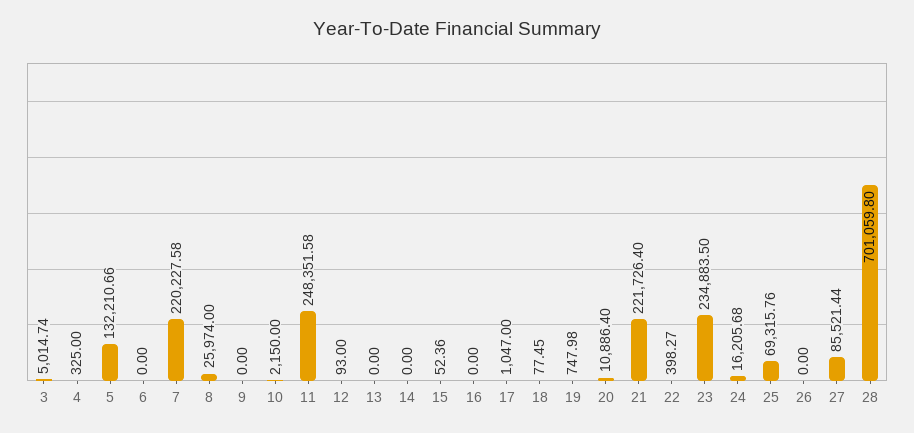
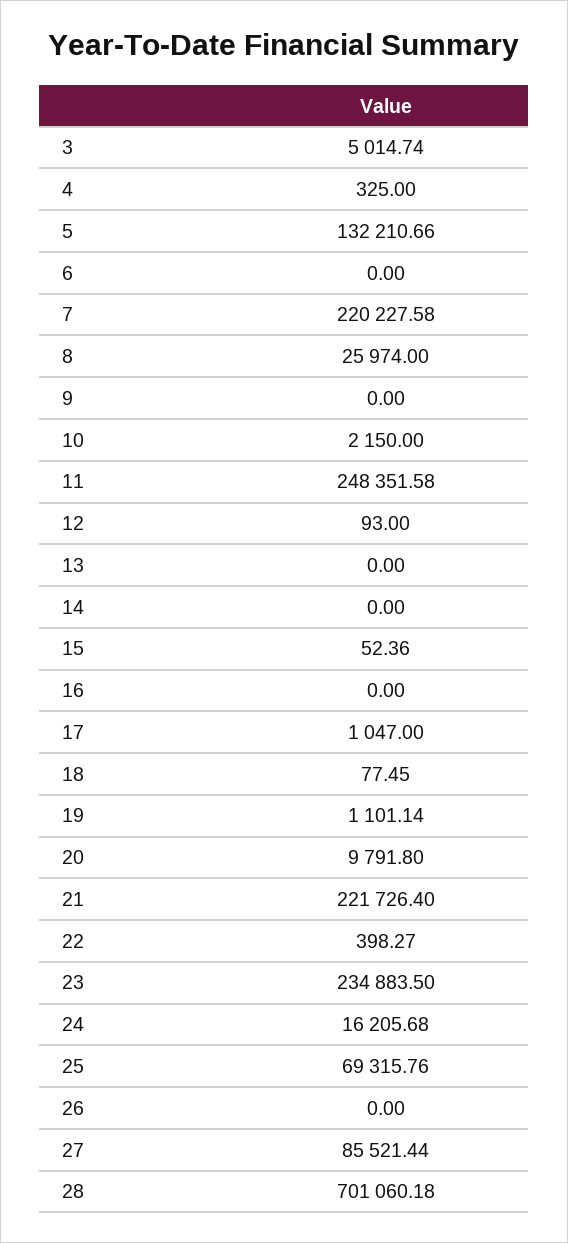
19: 747.98 -> 1101.14
20: 10886.4 -> 9791.8
28: 701059.8 -> 701060.18

